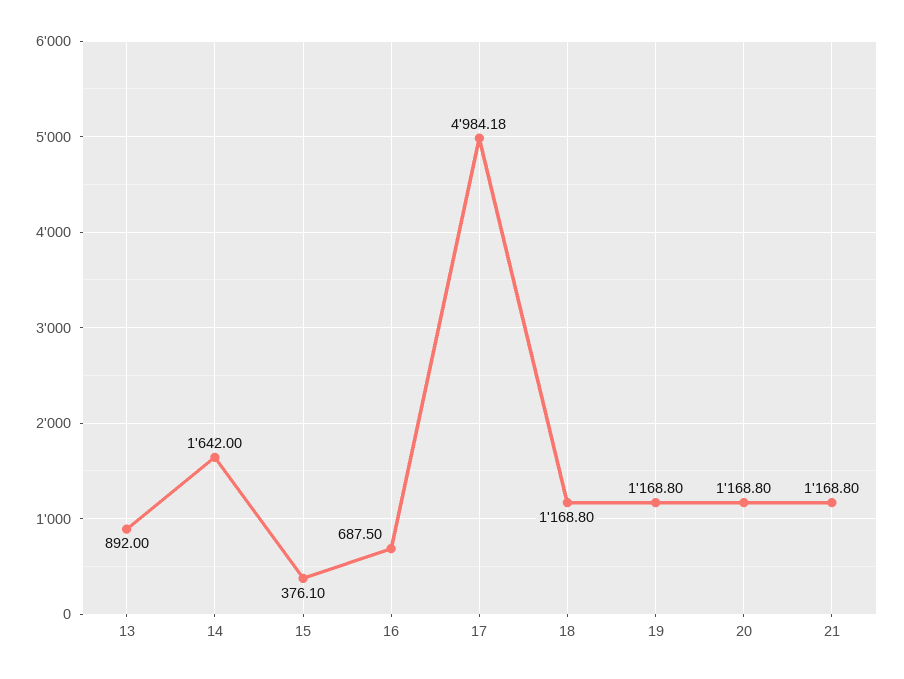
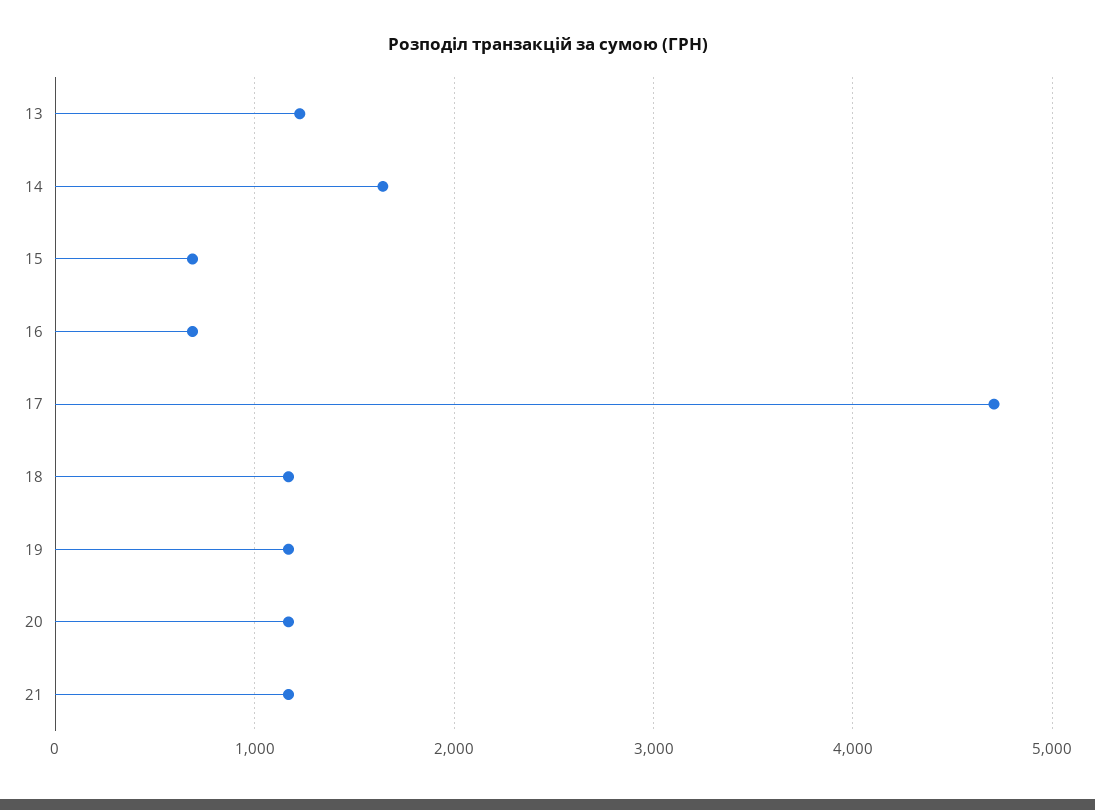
13: 892 -> 1200
15: 376.1 -> 700
17: 4984.18 -> 4700

